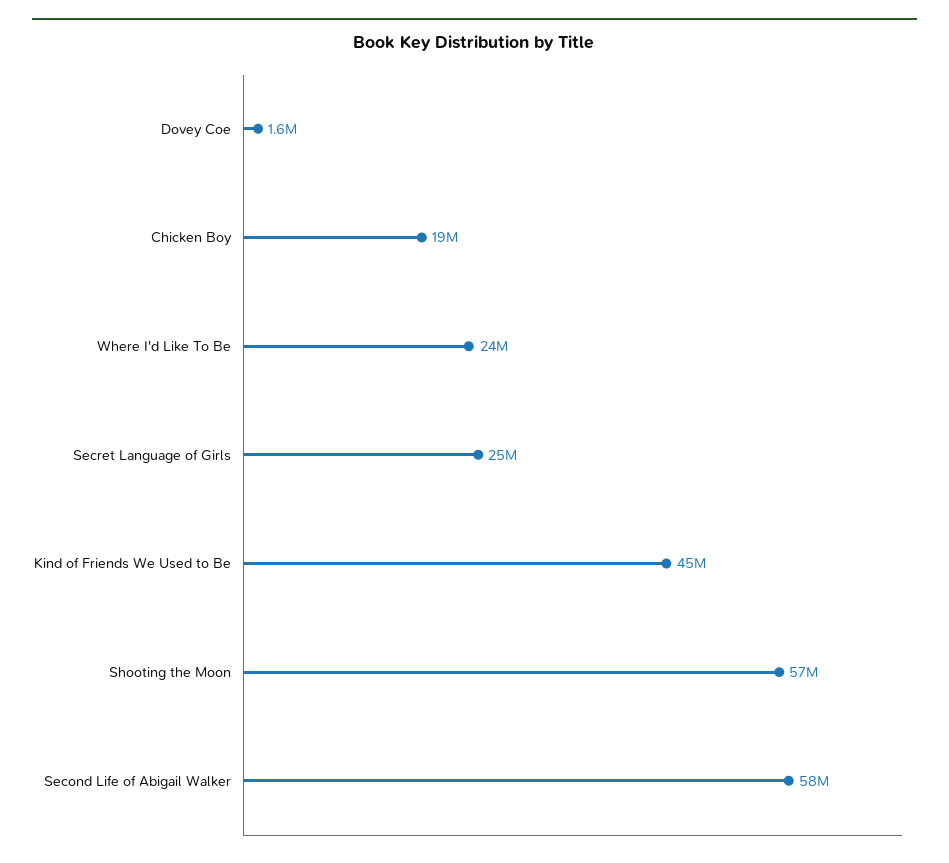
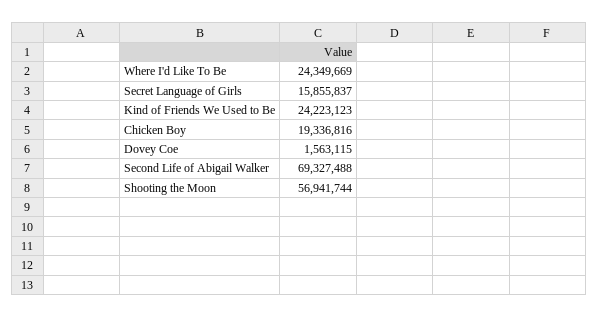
Secret Language of Girls: 25000000 -> 15855837
Kind of Friends We Used to Be: 45000000 -> 24223123
Second Life of Abigail Walker: 58000000 -> 69327488

